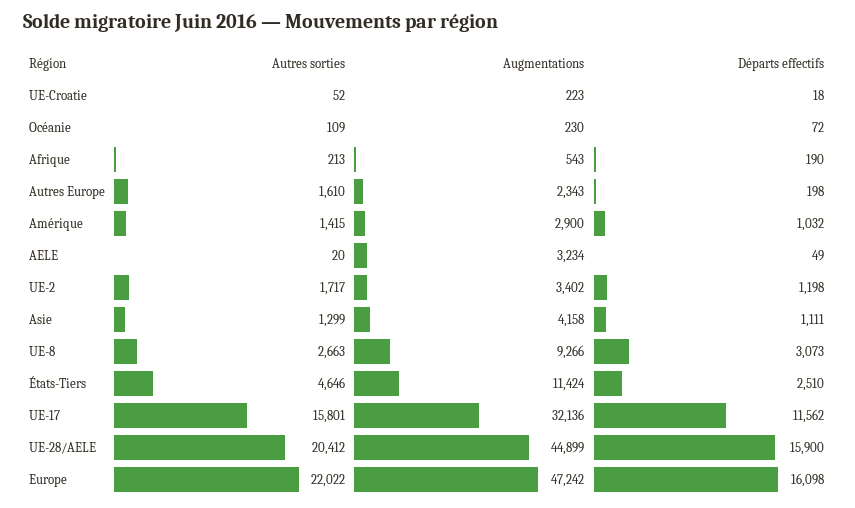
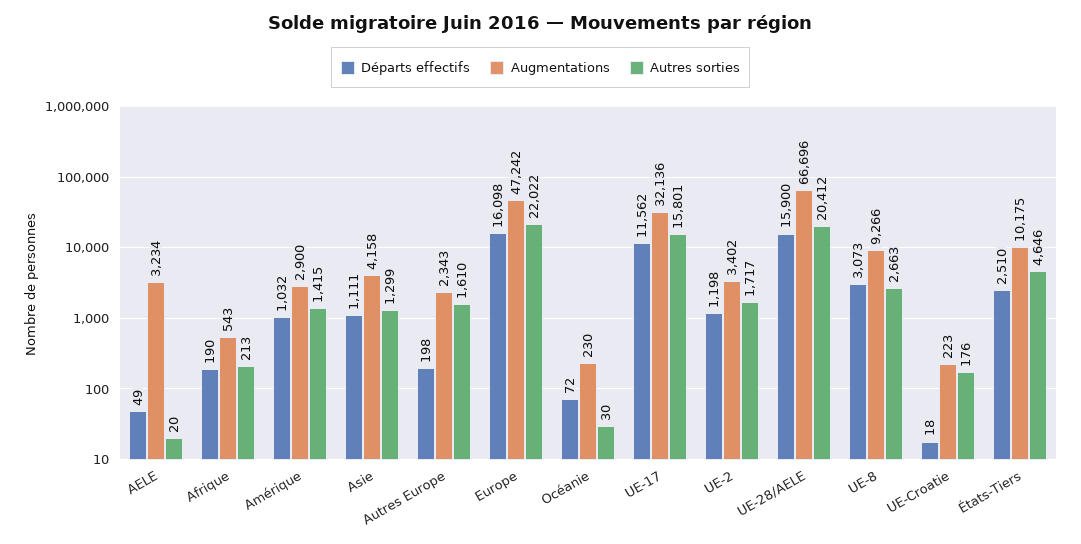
Autres sorties, UE-Croatie: 52 -> 176
Autres sorties, Océanie: 109 -> 30
Augmentations, États-Tiers: 11424 -> 10175
Augmentations, UE-28/AELE: 44899 -> 66696

